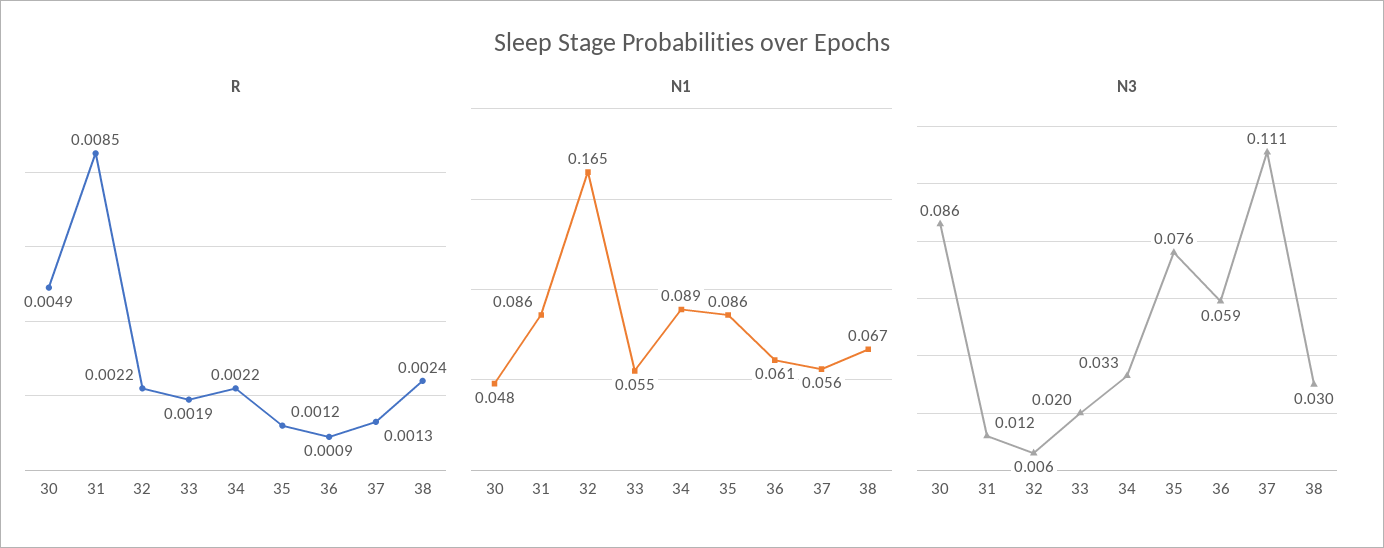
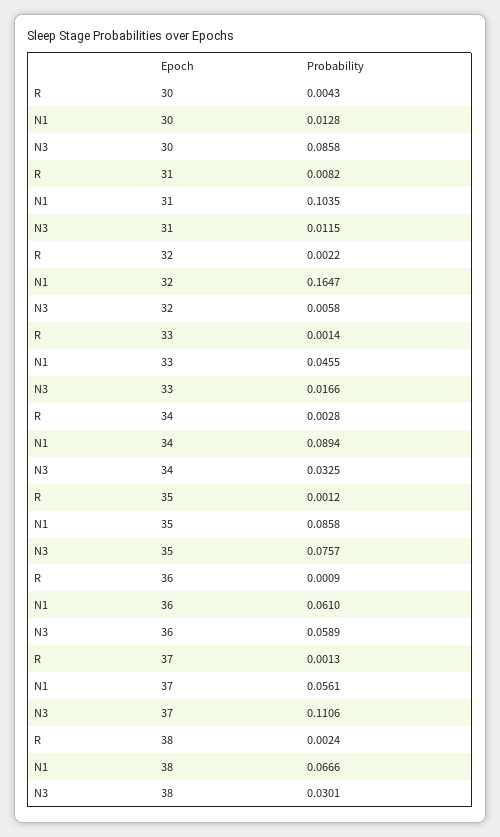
R, 30: 0.0049 -> 0.0043
R, 31: 0.0085 -> 0.0082
R, 33: 0.0019 -> 0.0014
R, 34: 0.0022 -> 0.0028
N1, 30: 0.048 -> 0.0128
N1, 31: 0.086 -> 0.1035
N1, 33: 0.055 -> 0.0455
N3, 33: 0.02 -> 0.0166

